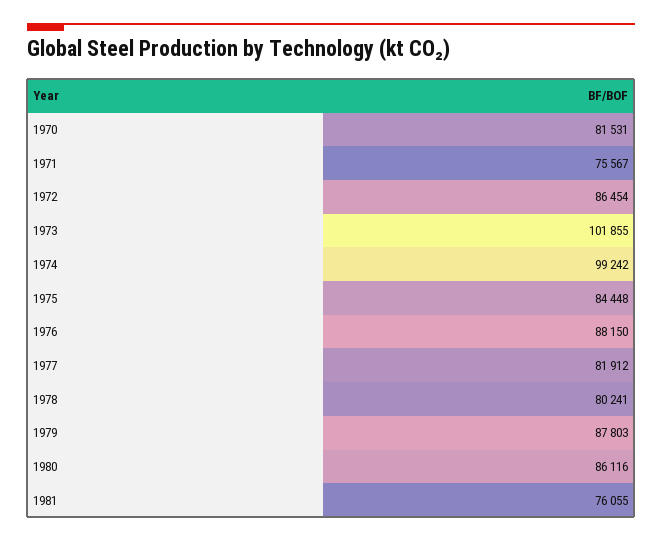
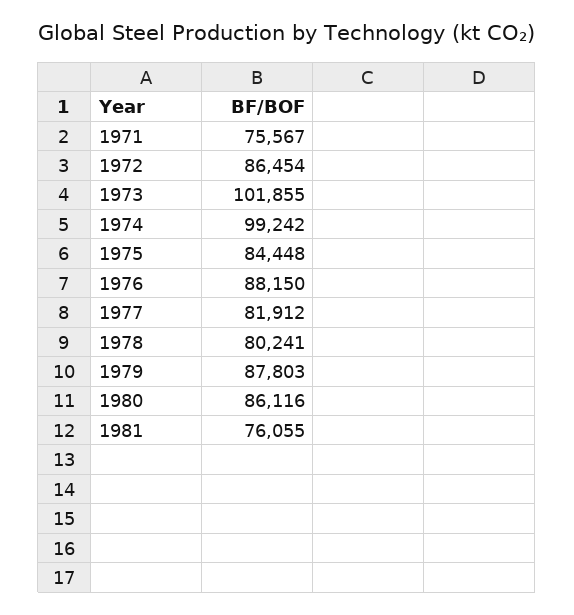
1970: 81531 -> none

